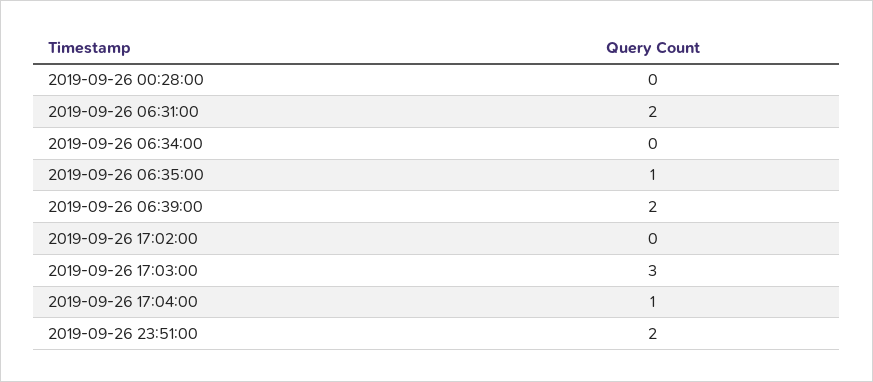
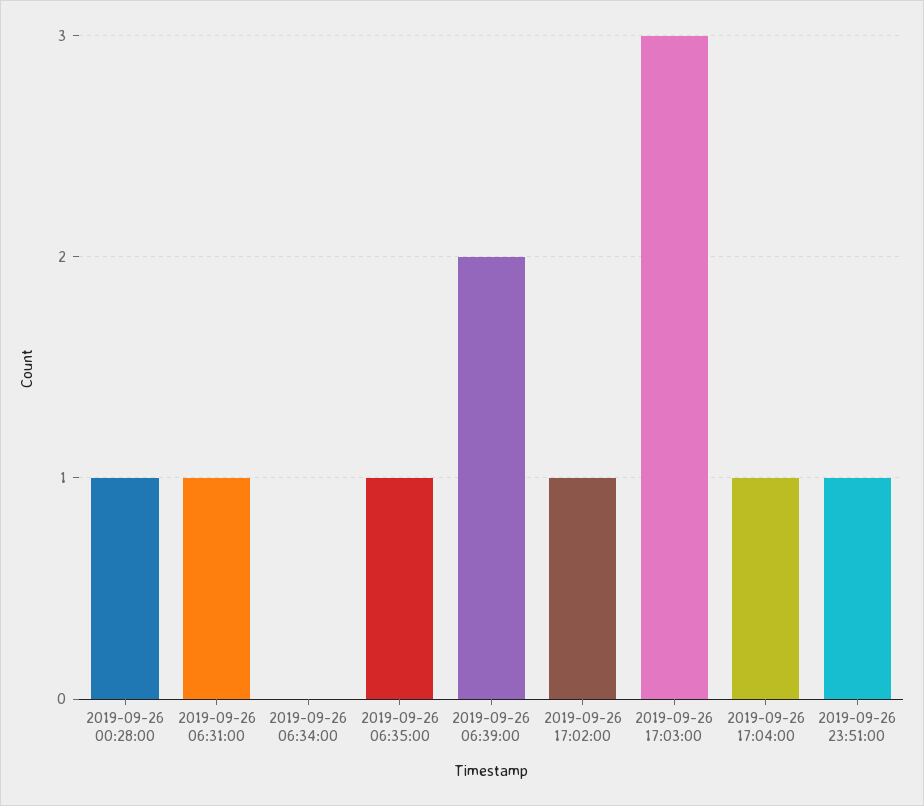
2019-09-26 00:28:00: 0 -> 1
2019-09-26 06:31:00: 2 -> 1
2019-09-26 17:02:00: 0 -> 1
2019-09-26 23:51:00: 2 -> 1

